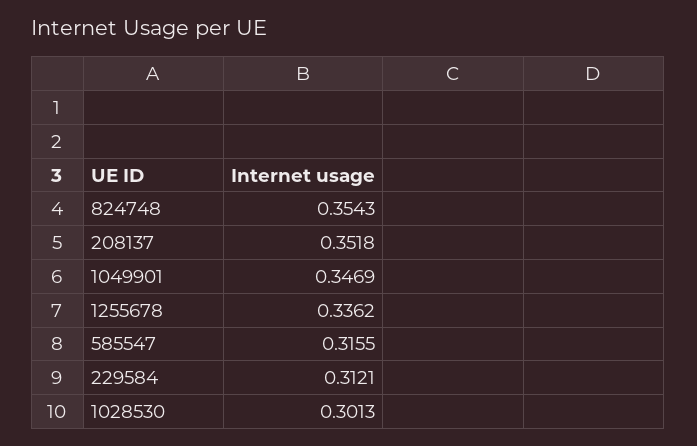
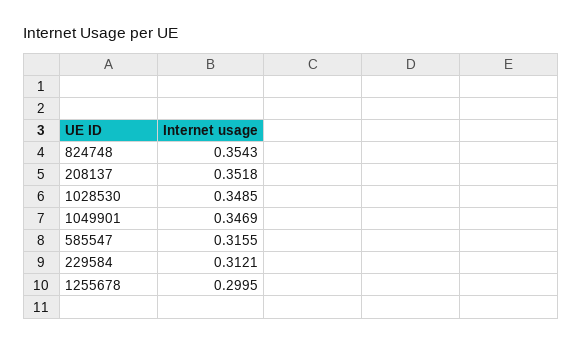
1255678: 0.3362 -> 0.2995
1028530: 0.3013 -> 0.3485

